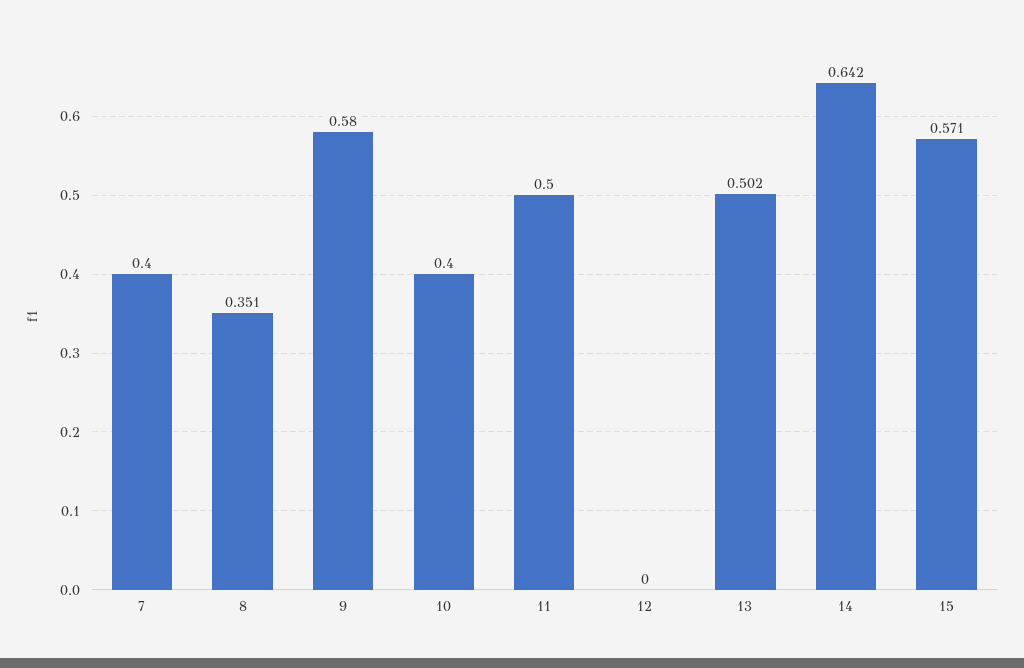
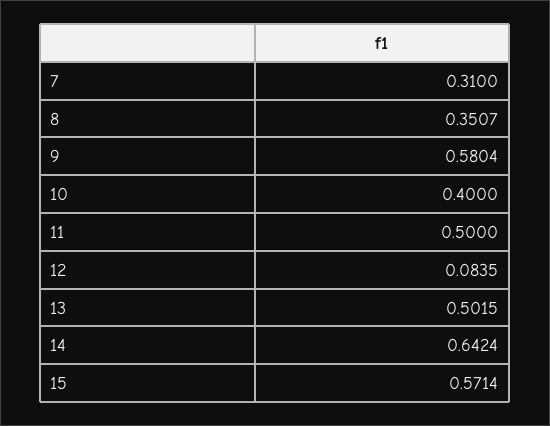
7: 0.4 -> 0.31
12: 0 -> 0.0835

